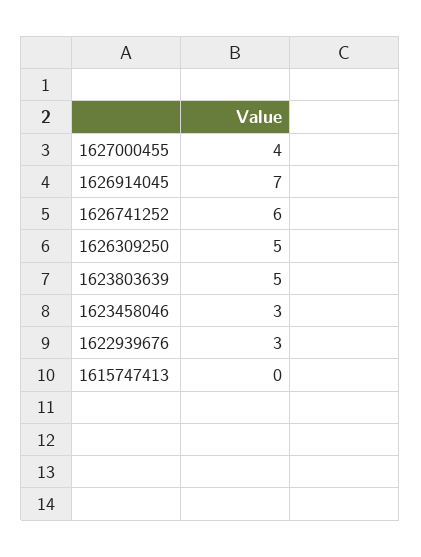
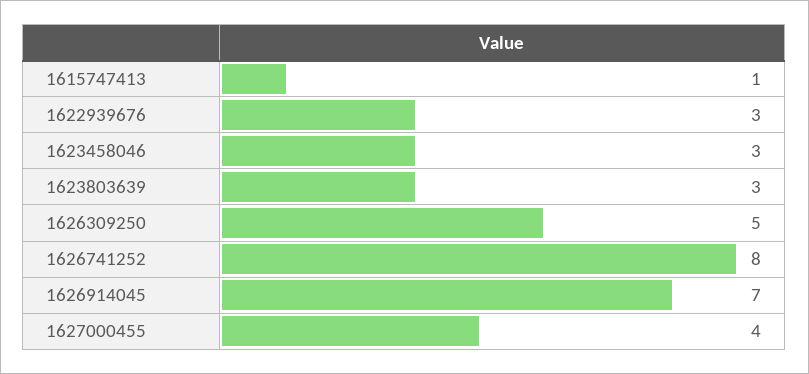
1626741252: 6 -> 8
1623803639: 5 -> 3
1615747413: 0 -> 1

